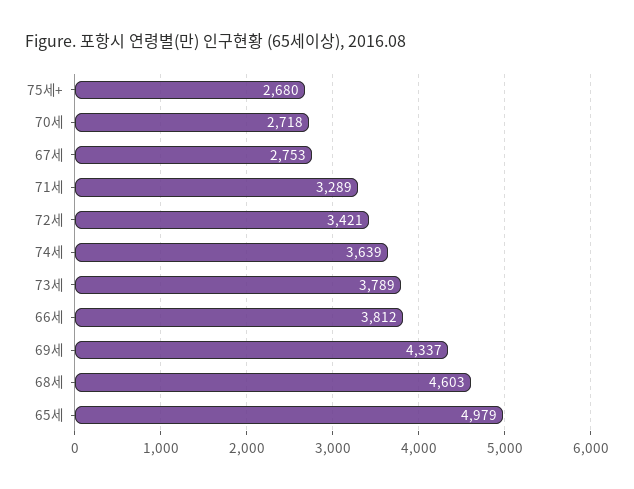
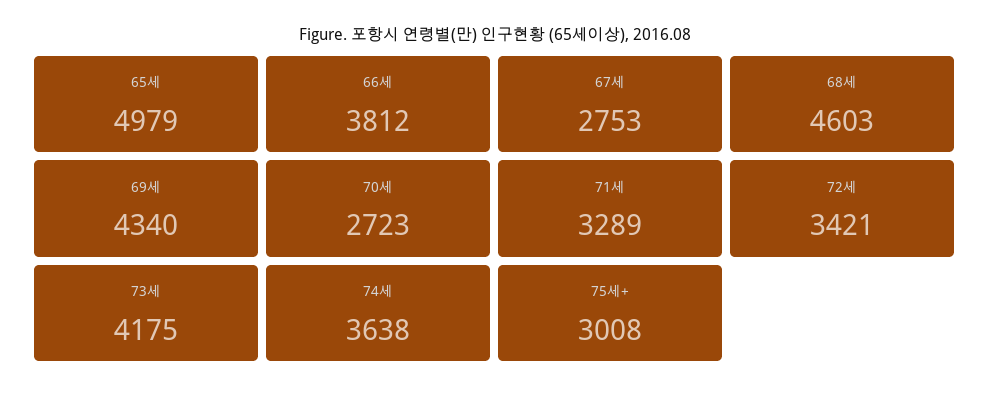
75세+: 2680 -> 3008
70세: 2718 -> 2723
74세: 3639 -> 3638
73세: 3789 -> 4175
69세: 4337 -> 4340

